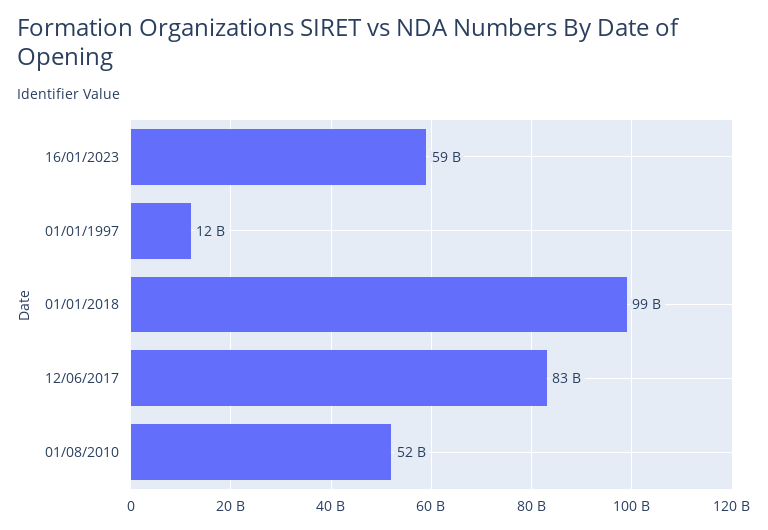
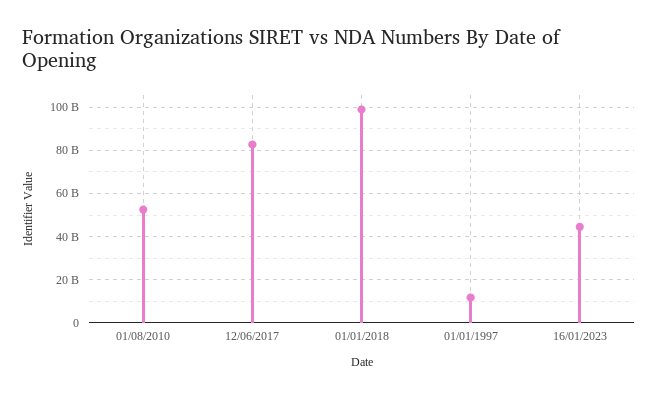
16/01/2023: 59000000000 -> 45000000000

